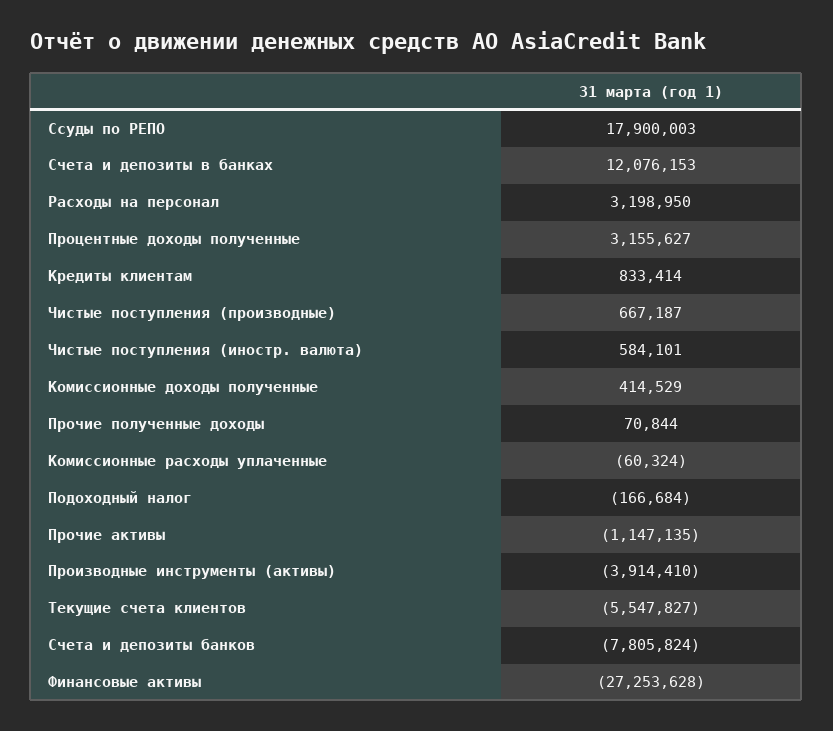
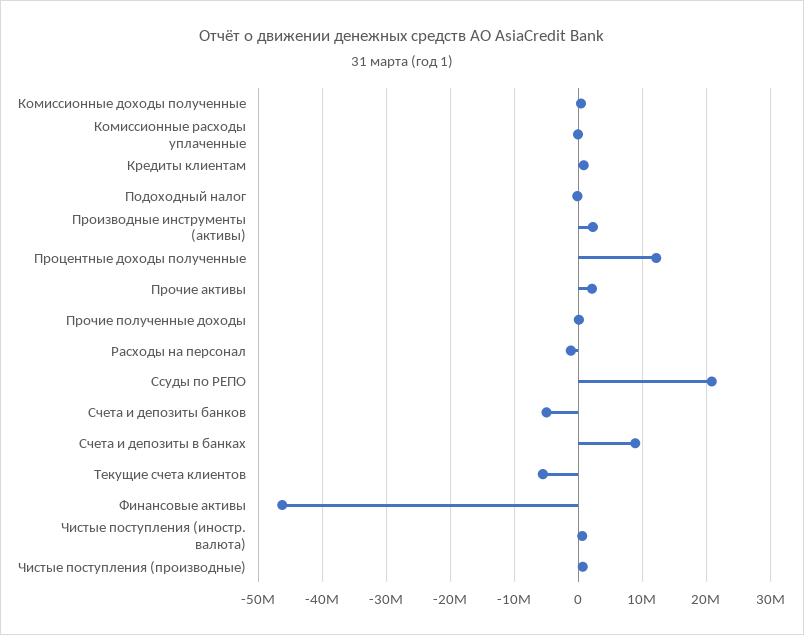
Ссуды по РЕПО: 17900003 -> 21000000
Счета и депозиты в банках: 12076153 -> 9000000
Расходы на персонал: 3198950 -> -1000000
Процентные доходы полученные: 3155627 -> 12000000
Прочие активы: -1147135 -> 2000000
Производные инструменты (активы): -3914410 -> 2000000
Счета и депозиты банков: -7805824 -> -5000000
Финансовые активы: -27253628 -> -46000000

